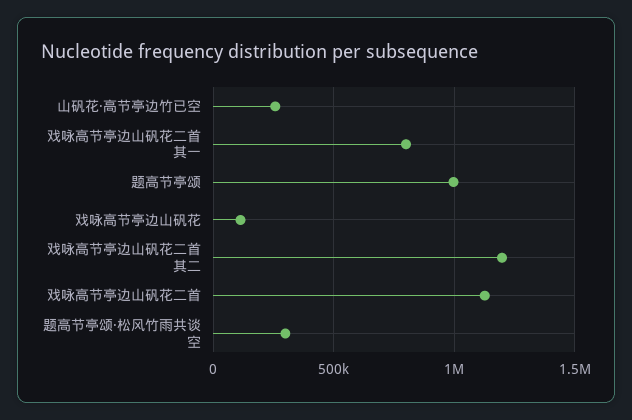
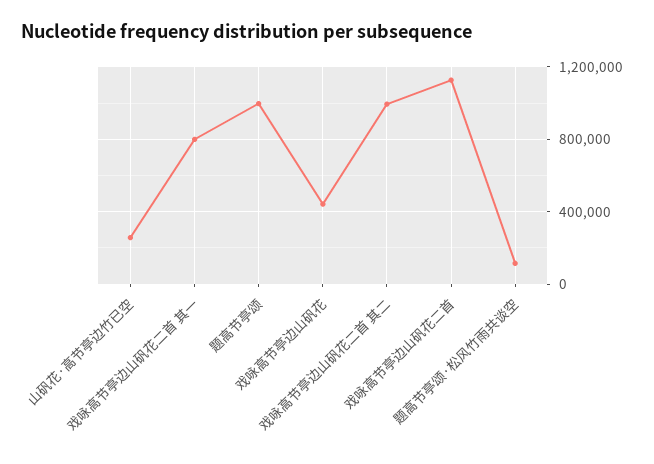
戏咏高节亭边山矾花: 100000 -> 450000
戏咏高节亭边山矾花二首 其二: 1200000 -> 1000000
题高节亭颂·松风竹雨共谈空: 300000 -> 100000

